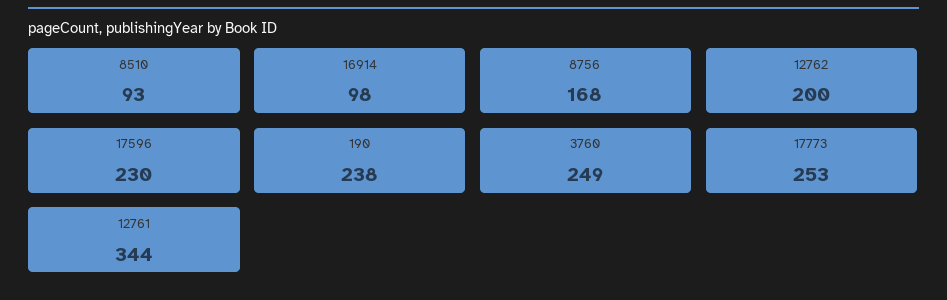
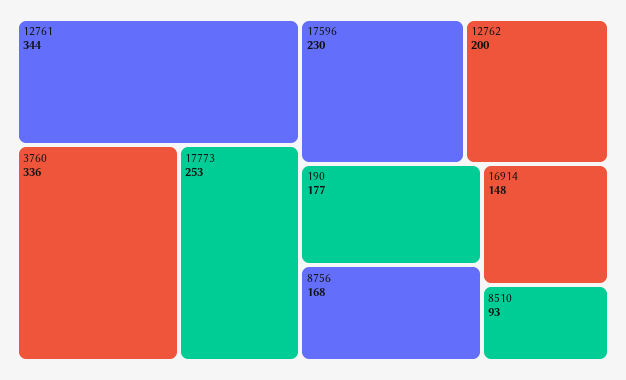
16914: 98 -> 148
190: 238 -> 177
3760: 249 -> 336

